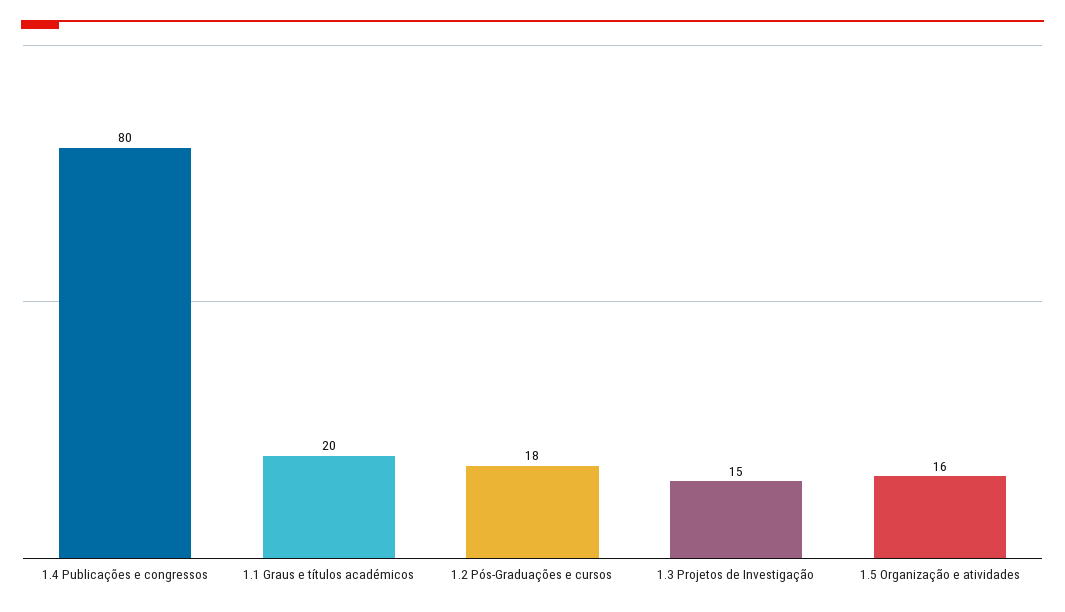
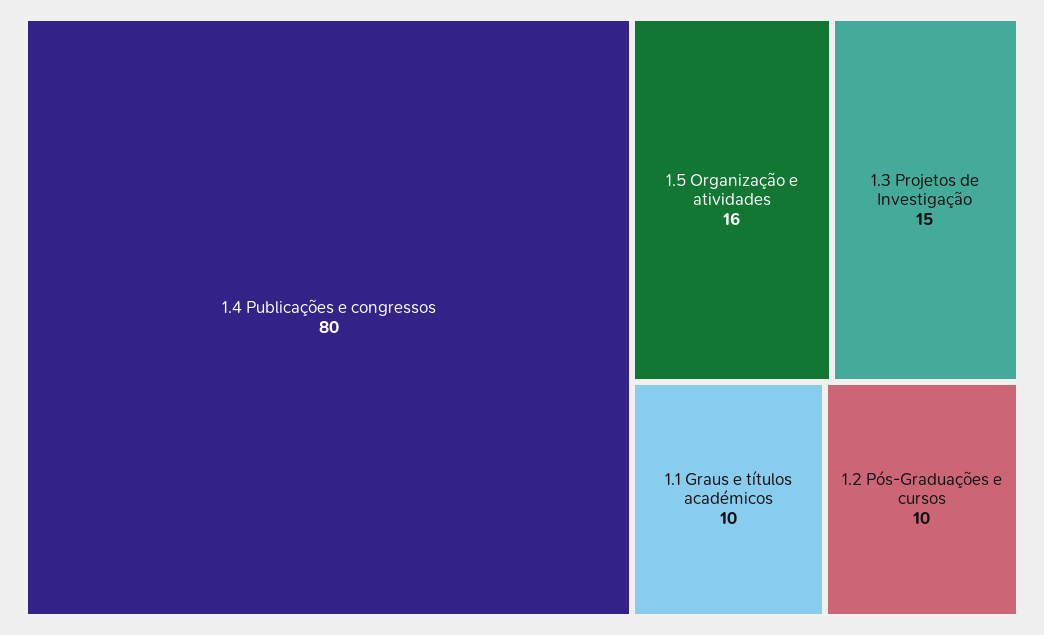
1.1 Graus e títulos académicos: 20 -> 10
1.2 Pós-Graduações e cursos: 18 -> 10

